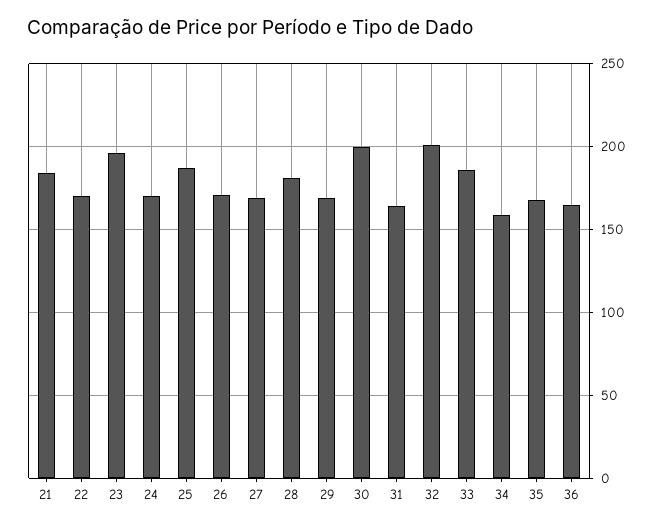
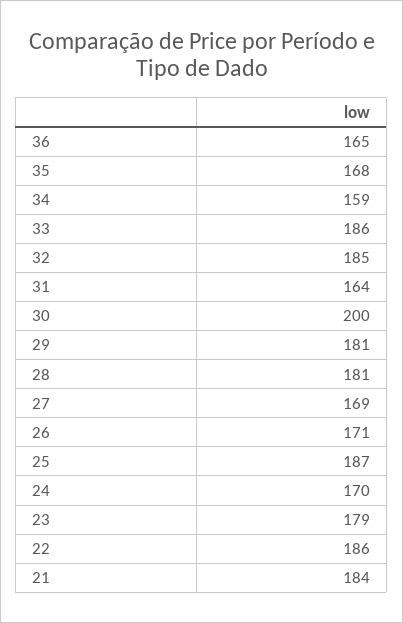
22: 170 -> 186
23: 195 -> 179
29: 170 -> 181
32: 200 -> 185

